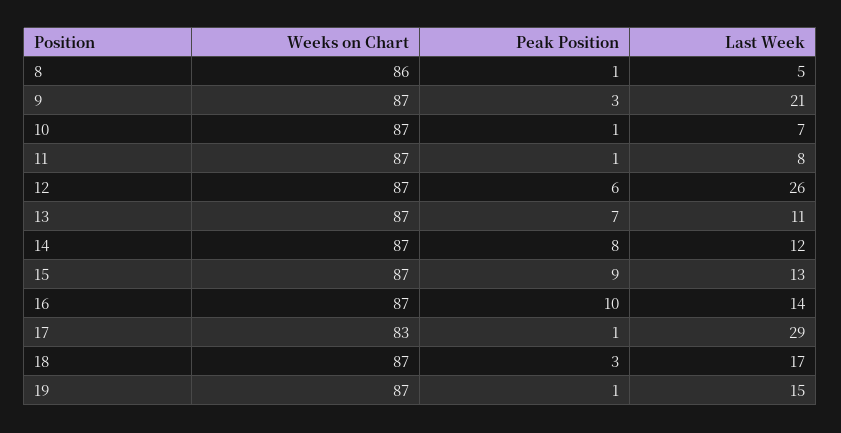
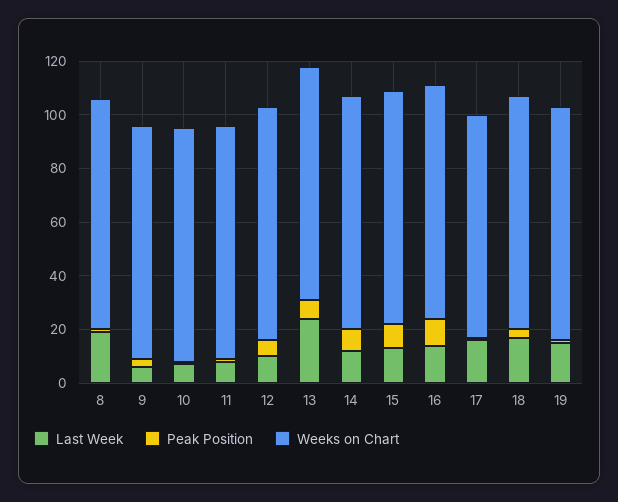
Last Week, 8: 5 -> 20
Last Week, 9: 21 -> 5
Last Week, 12: 26 -> 10
Last Week, 13: 11 -> 25
Last Week, 17: 29 -> 15

